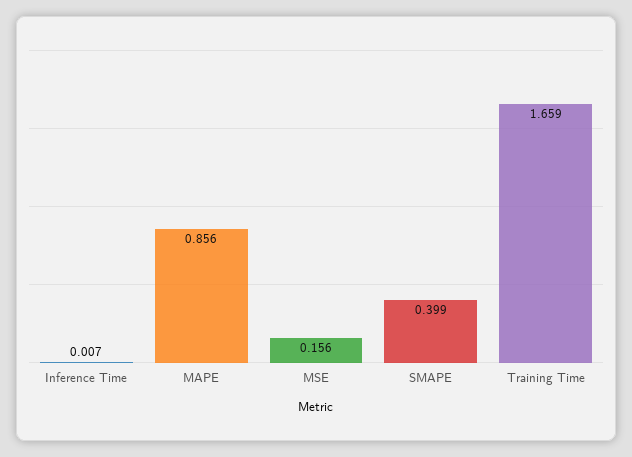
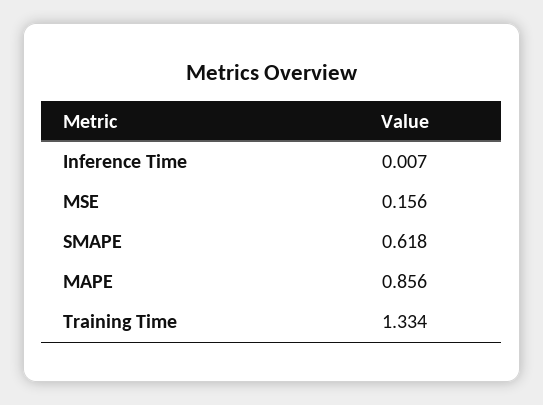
SMAPE: 0.399 -> 0.618
Training Time: 1.659 -> 1.334

